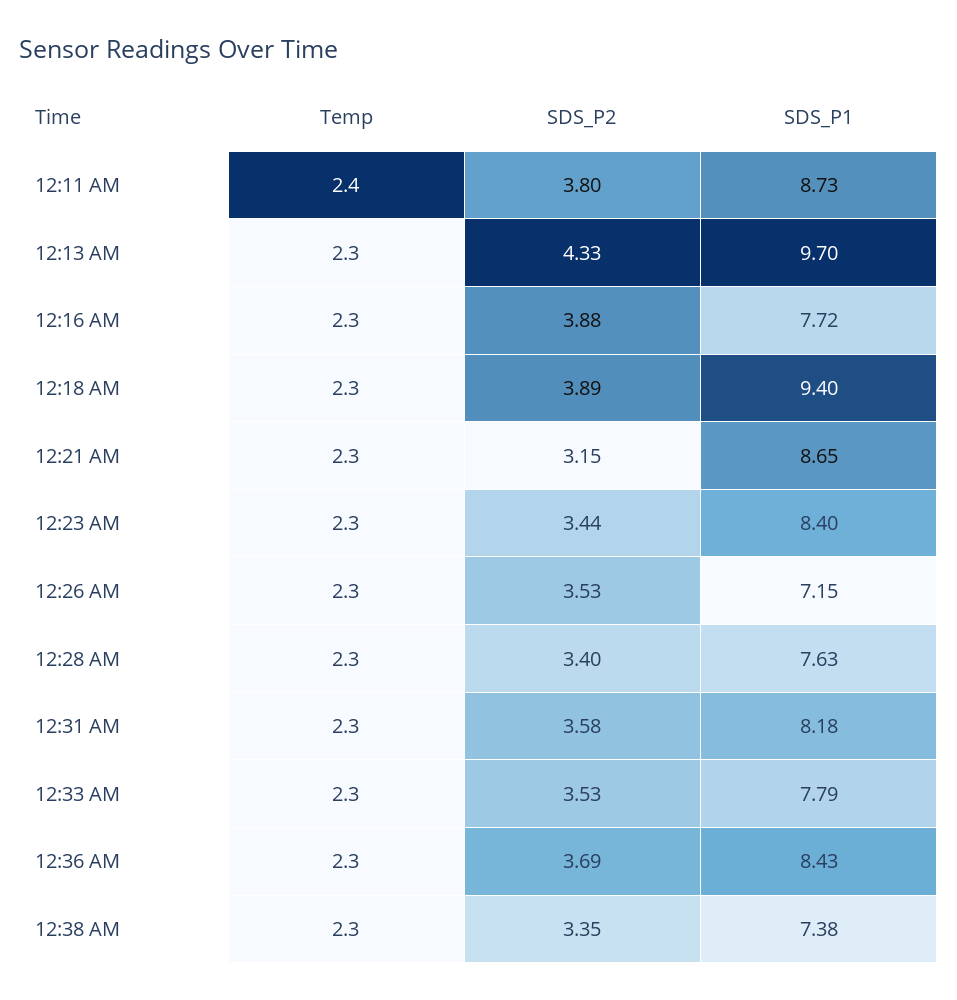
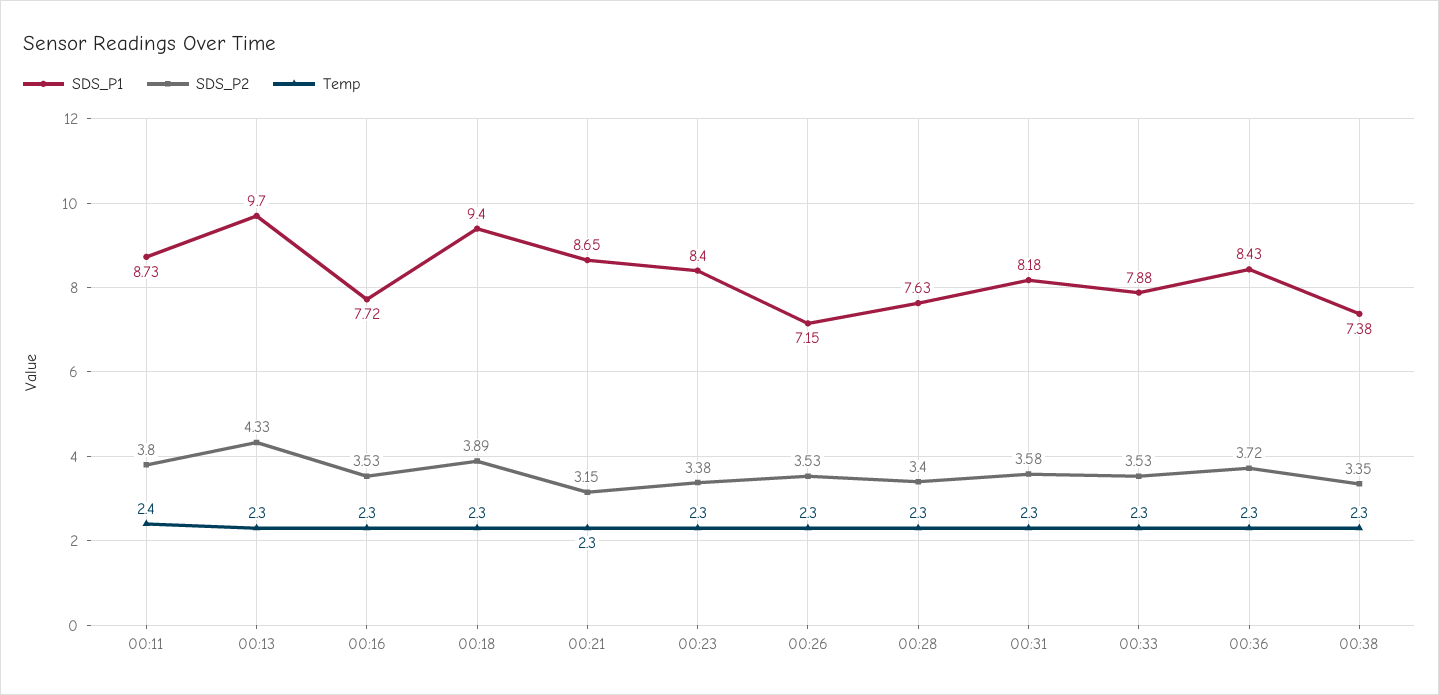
SDS_P2, 12:16 AM: 3.88 -> 3.53
SDS_P2, 12:23 AM: 3.44 -> 3.38
SDS_P1, 12:33 AM: 7.79 -> 7.88
SDS_P2, 12:36 AM: 3.69 -> 3.72

